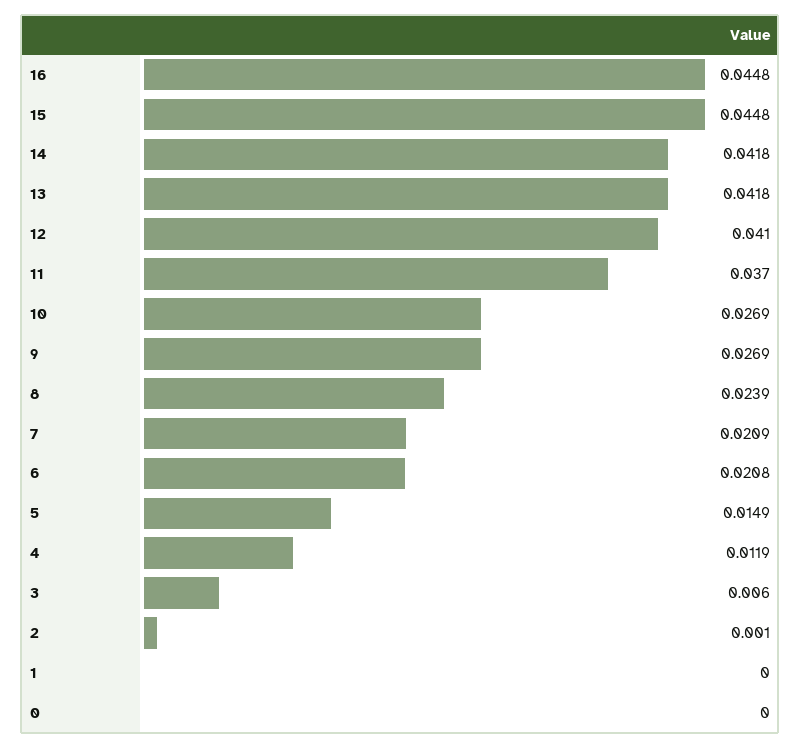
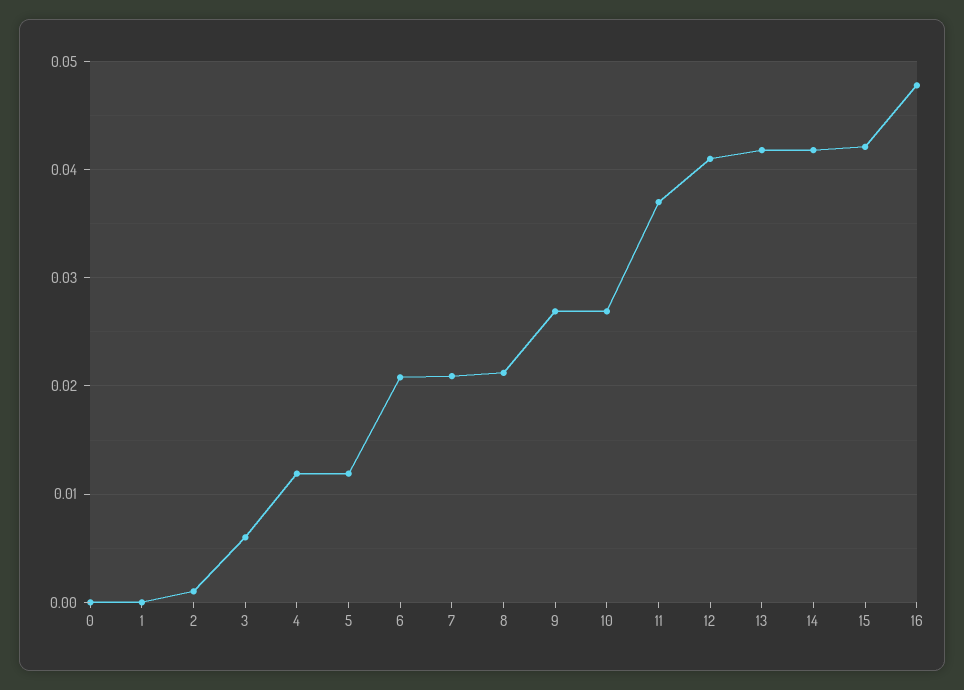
16: 0.0448 -> 0.048
15: 0.0448 -> 0.042
8: 0.0239 -> 0.021
5: 0.0149 -> 0.012

